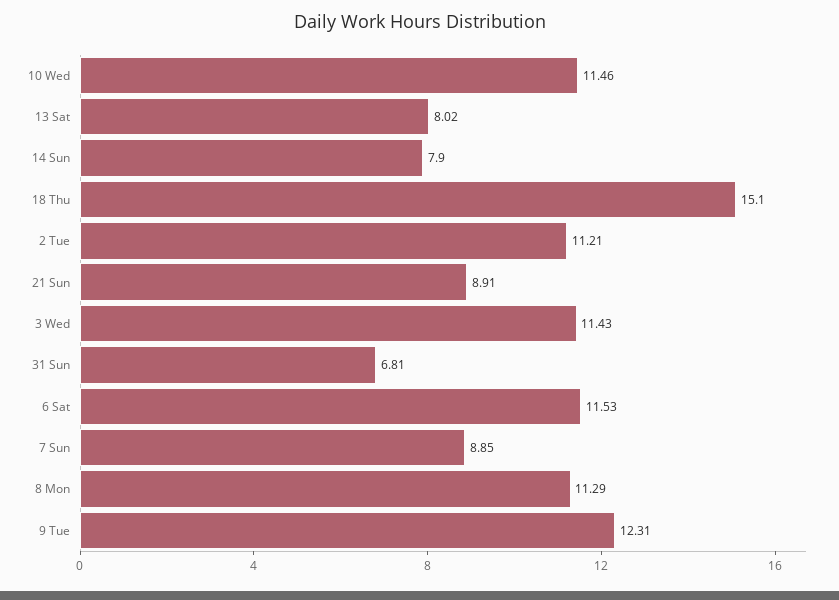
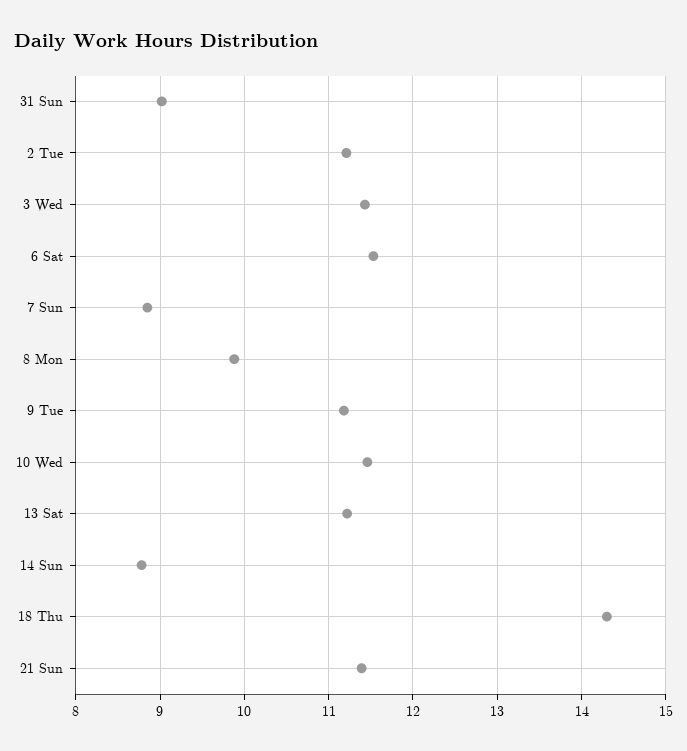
13 Sat: 8.02 -> 11.2
14 Sun: 7.9 -> 8.8
18 Thu: 15.1 -> 14.3
21 Sun: 8.91 -> 11.4
31 Sun: 6.81 -> 9
8 Mon: 11.29 -> 9.9
9 Tue: 12.31 -> 11.2

